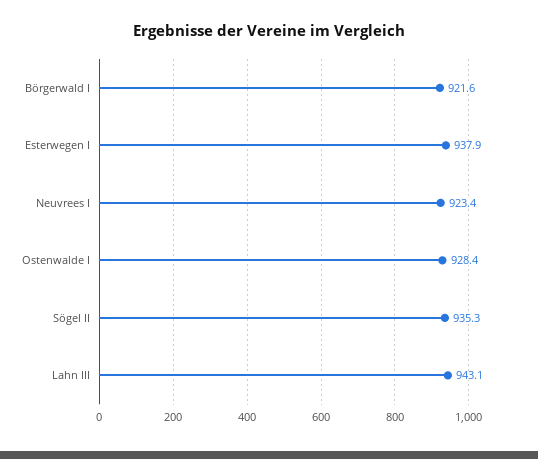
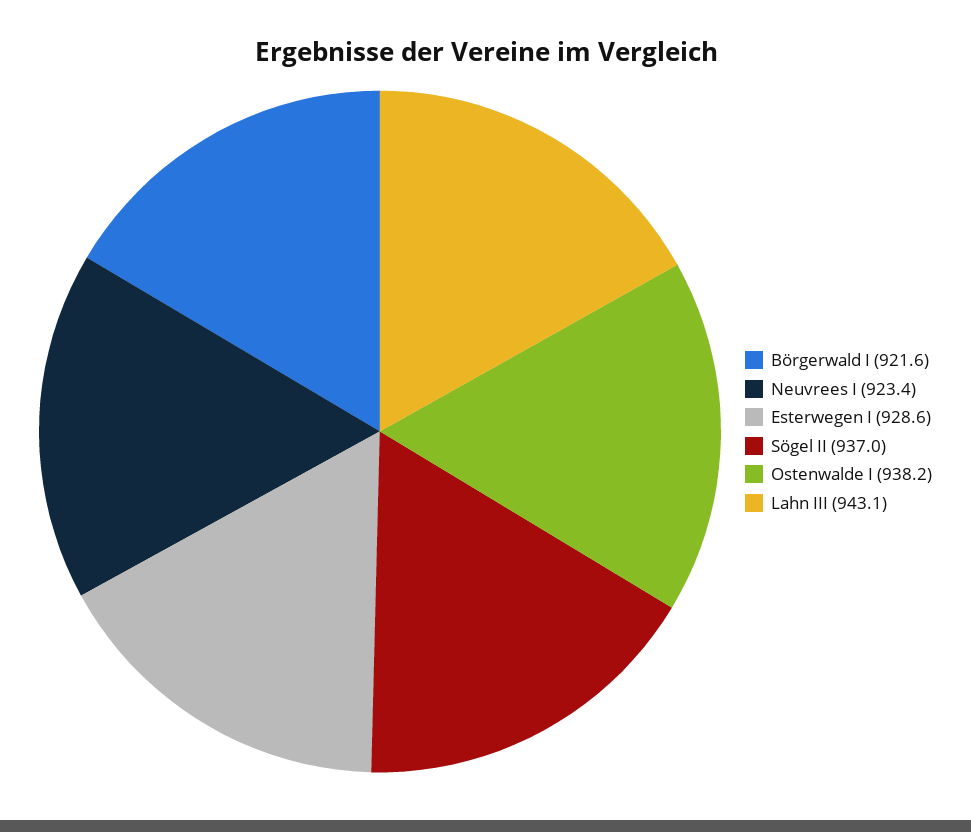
Esterwegen I: 937.9 -> 928.6
Ostenwalde I: 928.4 -> 938.2
Sögel II: 935.3 -> 937

